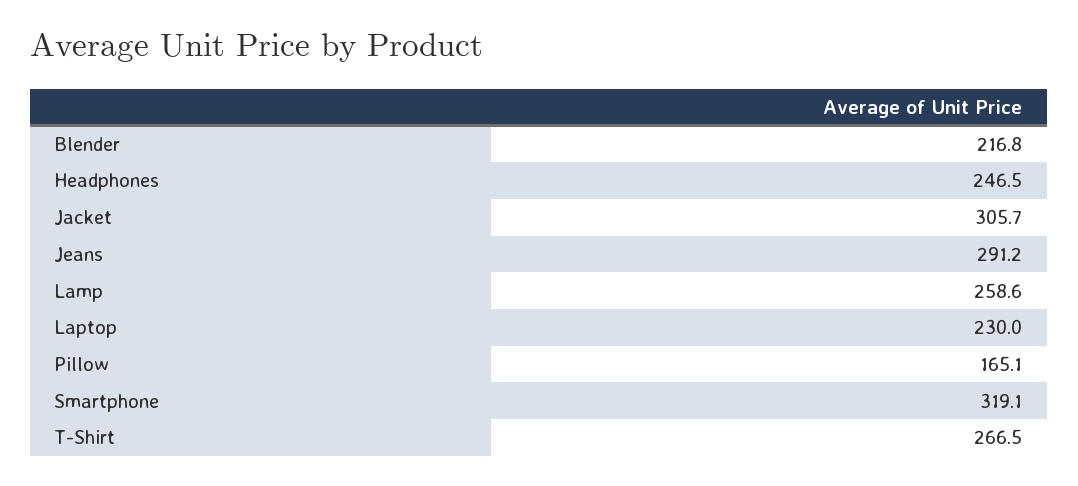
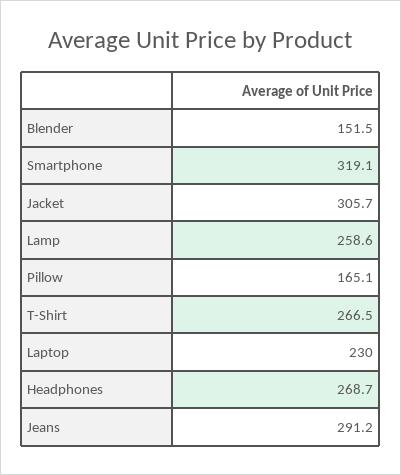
Blender: 216.8 -> 151.5
Headphones: 246.5 -> 268.7

